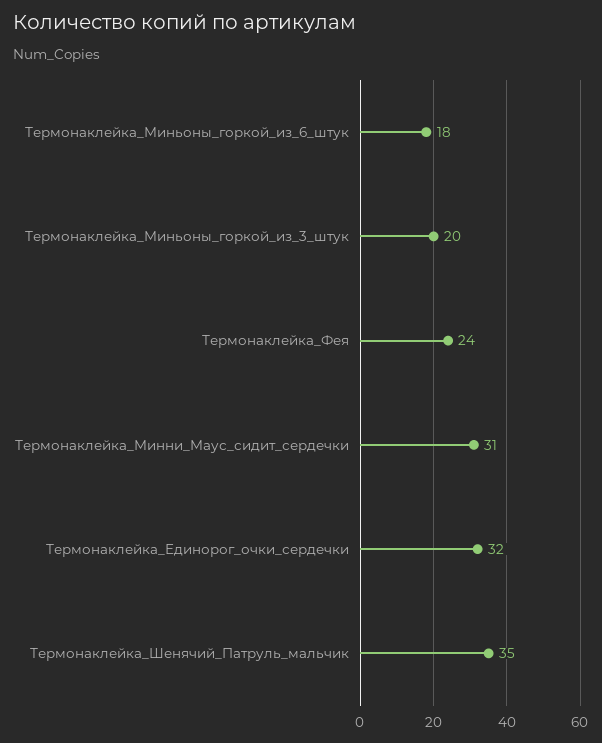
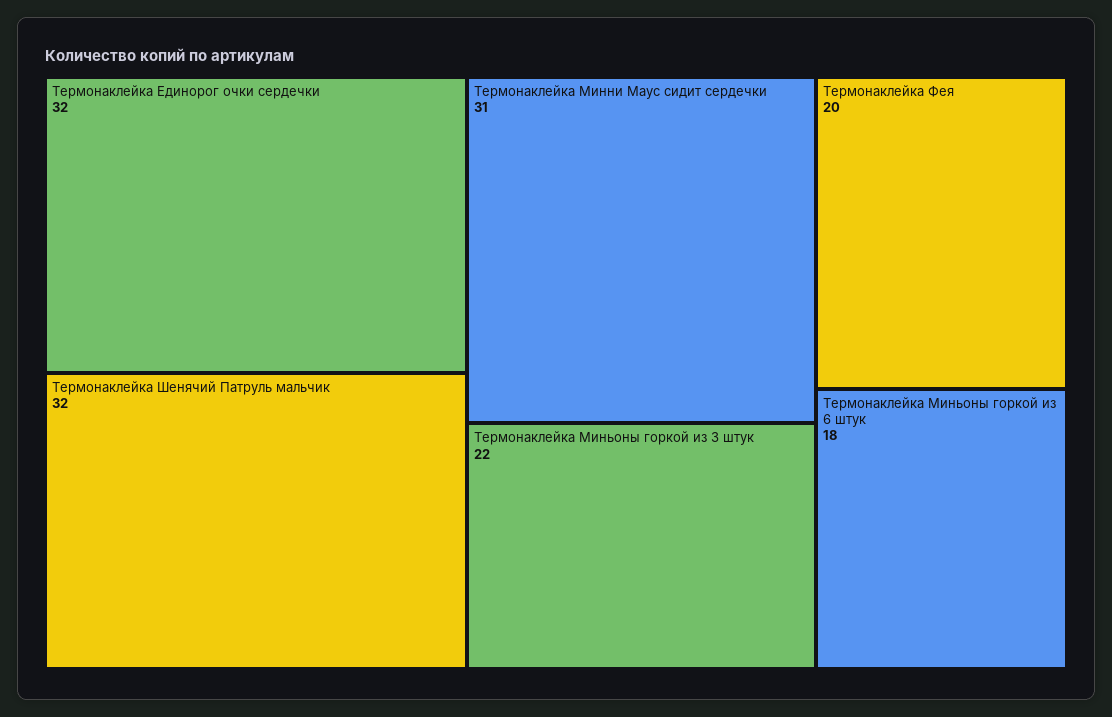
Термонаклейка_Миньоны_горкой_из_3_штук: 20 -> 22
Термонаклейка_Фея: 24 -> 20
Термонаклейка_Шенячий_Патруль_мальчик: 35 -> 32

